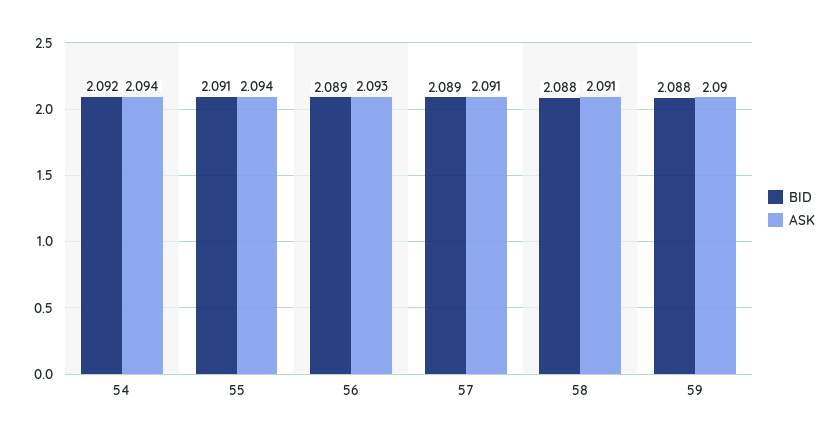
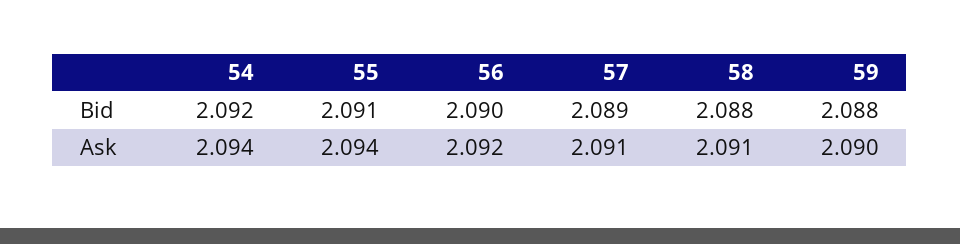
BID, 56: 2.089 -> 2.09
ASK, 56: 2.093 -> 2.092

